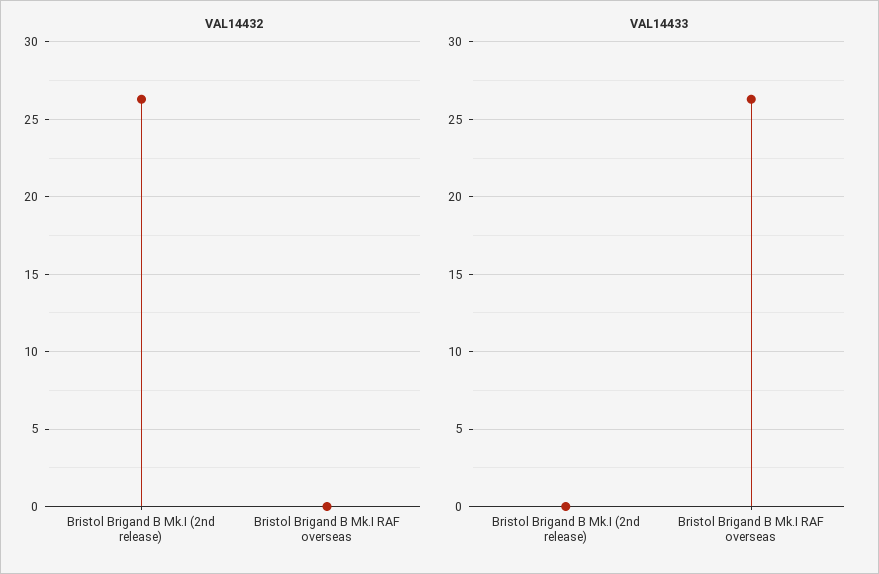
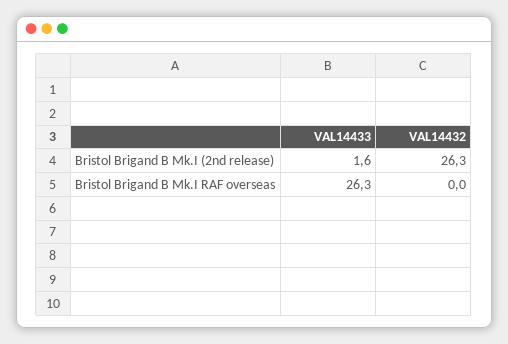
VAL14433, Bristol Brigand B Mk.I (2nd release): 0 -> 1.6

